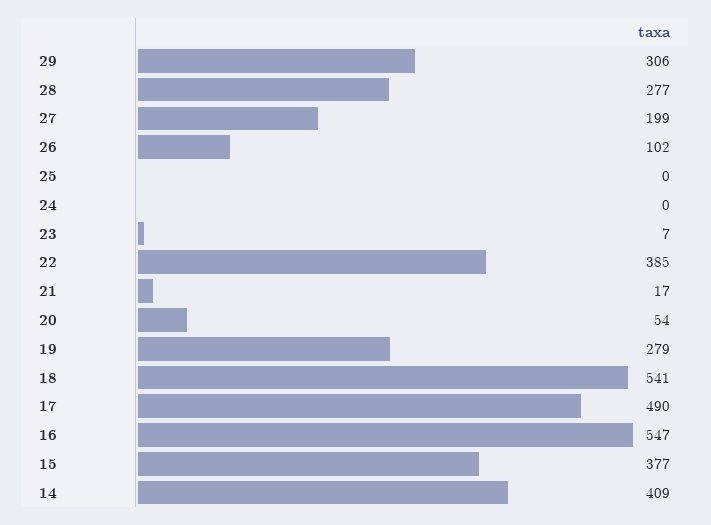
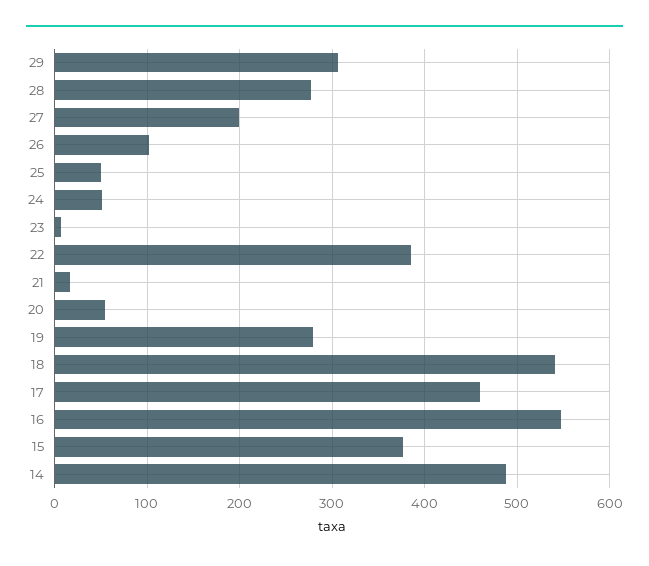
25: 0 -> 50
24: 0 -> 50
17: 490 -> 460
14: 409 -> 490

